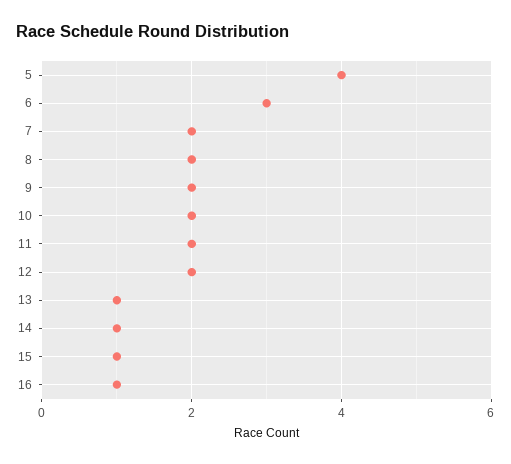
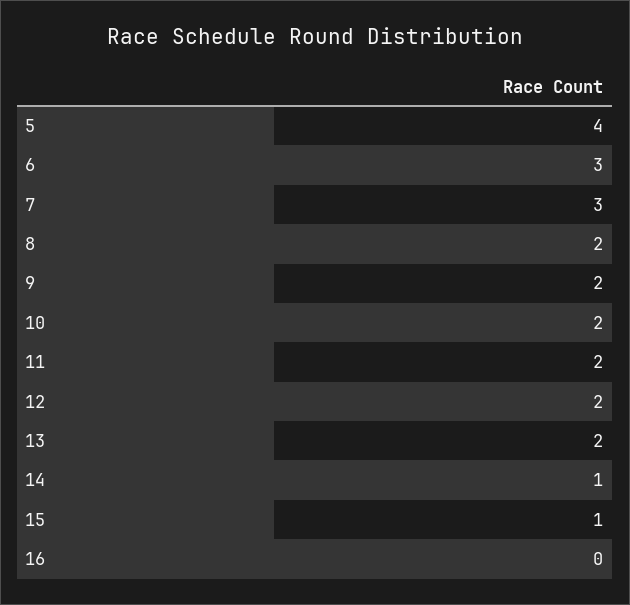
7: 2 -> 3
13: 1 -> 2
16: 1 -> 0

